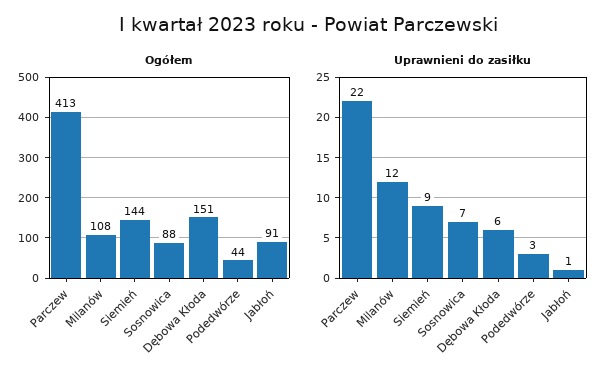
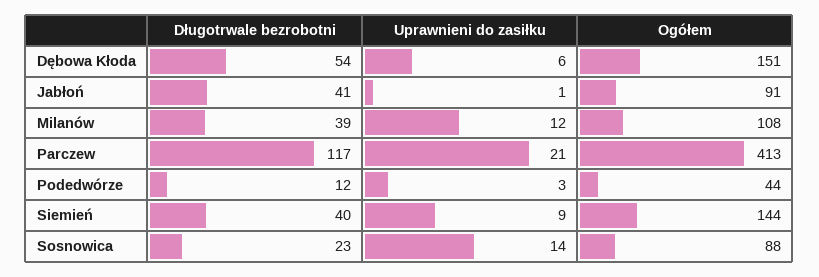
Uprawnieni do zasiłku, Parczew: 22 -> 21
Uprawnieni do zasiłku, Sosnowica: 7 -> 14
Długotrwale bezrobotni, Dębowa Kłoda: none -> 54
Długotrwale bezrobotni, Jabłoń: none -> 41
Długotrwale bezrobotni, Milanów: none -> 39
Długotrwale bezrobotni, Parczew: none -> 117
Długotrwale bezrobotni, Podedwórze: none -> 12
Długotrwale bezrobotni, Siemień: none -> 40
Długotrwale bezrobotni, Sosnowica: none -> 23

